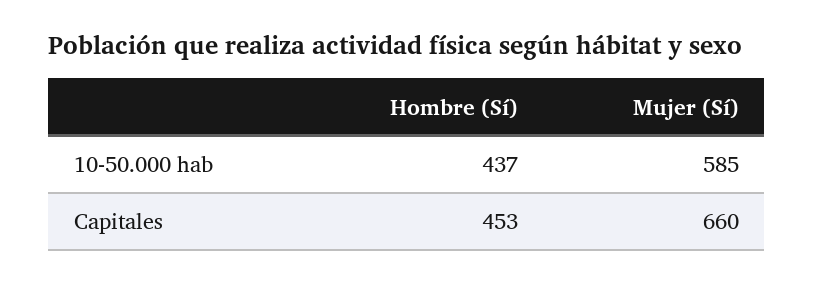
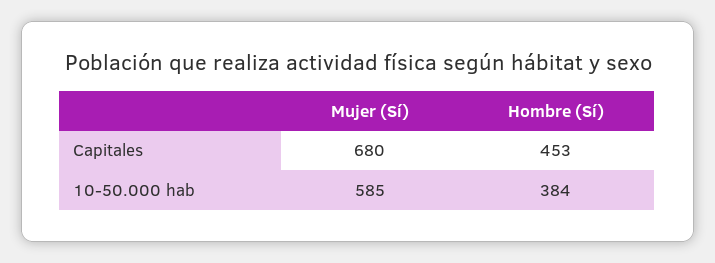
Hombre (Sí), 10-50.000 hab: 437 -> 384
Mujer (Sí), Capitales: 660 -> 680

